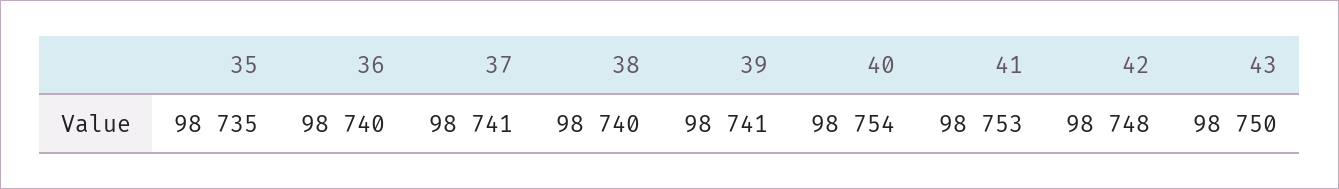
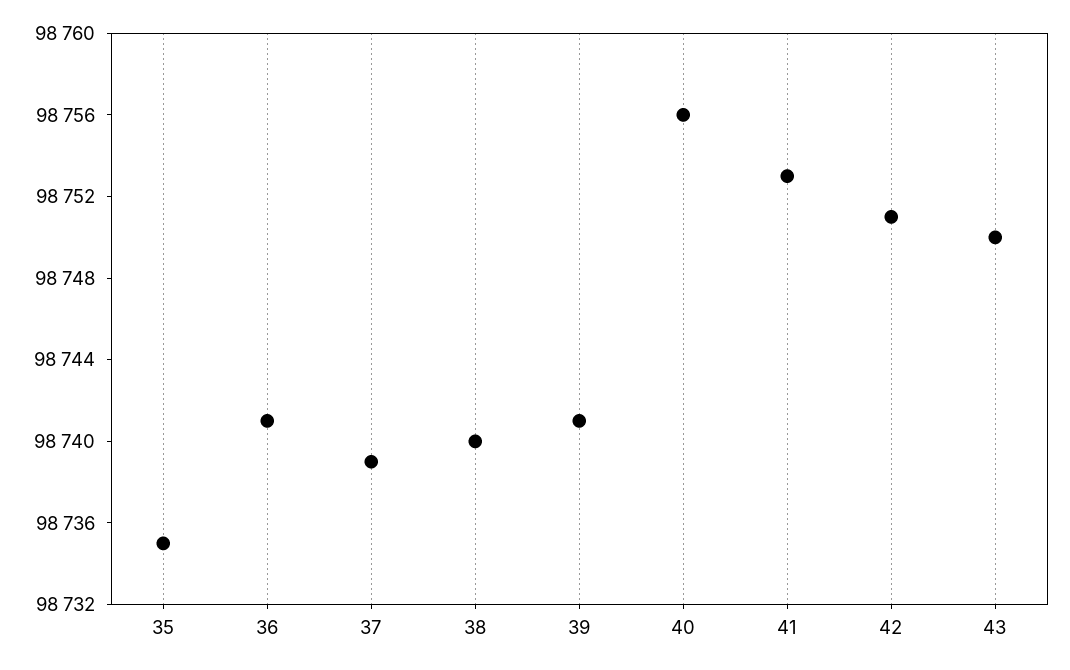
36: 98740 -> 98741
37: 98741 -> 98739
40: 98754 -> 98756
42: 98748 -> 98751

